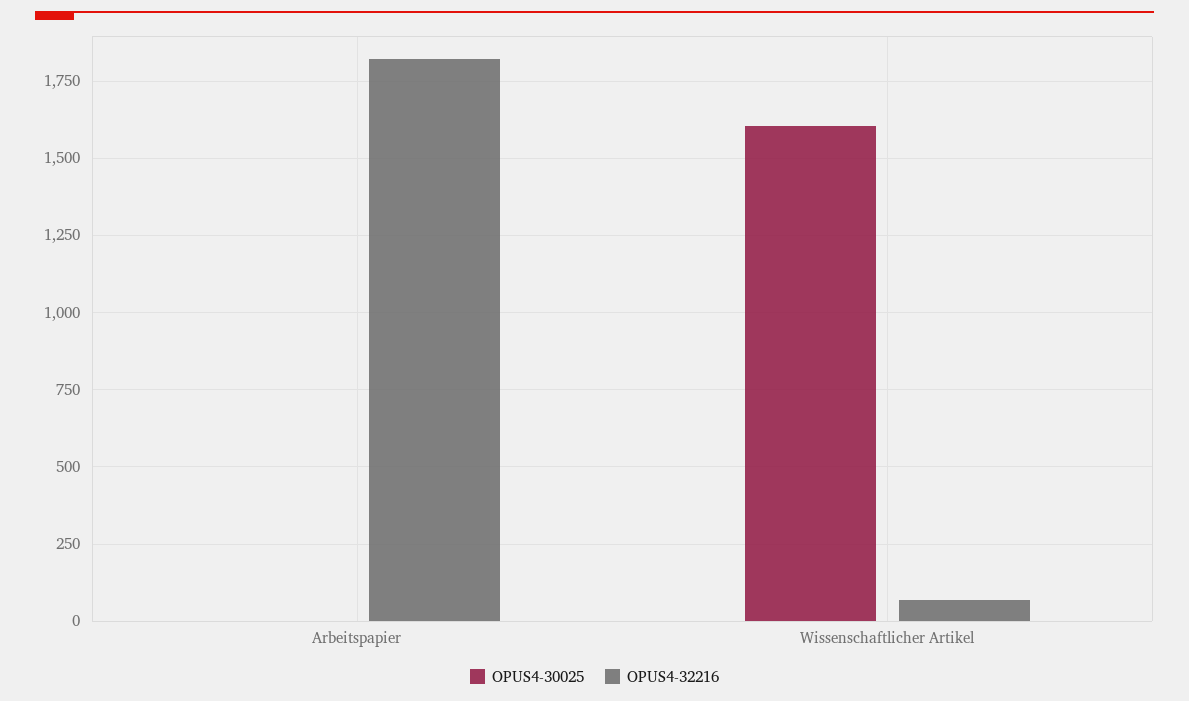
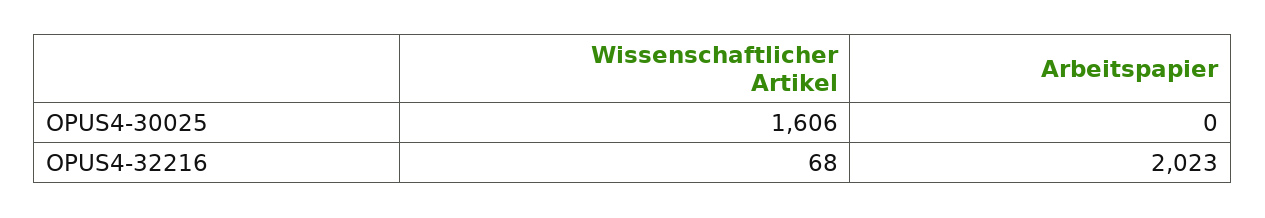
OPUS4-32216, Arbeitspapier: 1825 -> 2023

